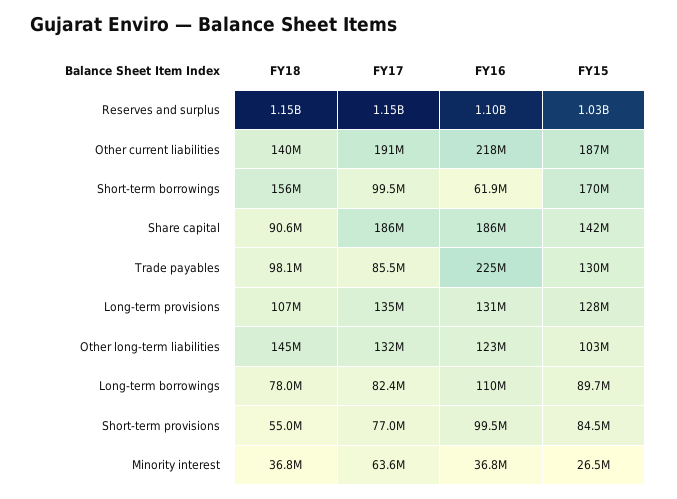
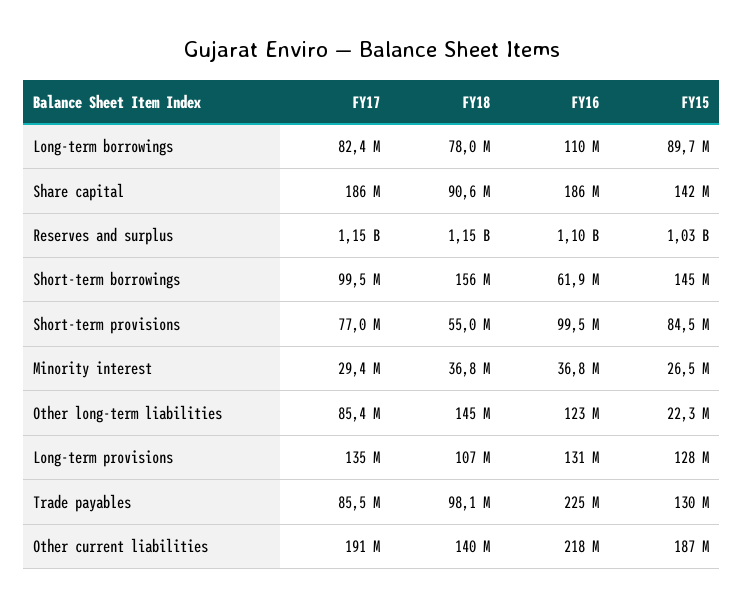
FY15, Short-term borrowings: 170000000 -> 145000000
FY17, Other long-term liabilities: 132000000 -> 85400000
FY15, Other long-term liabilities: 103000000 -> 22300000
FY17, Minority interest: 63600000 -> 29400000

